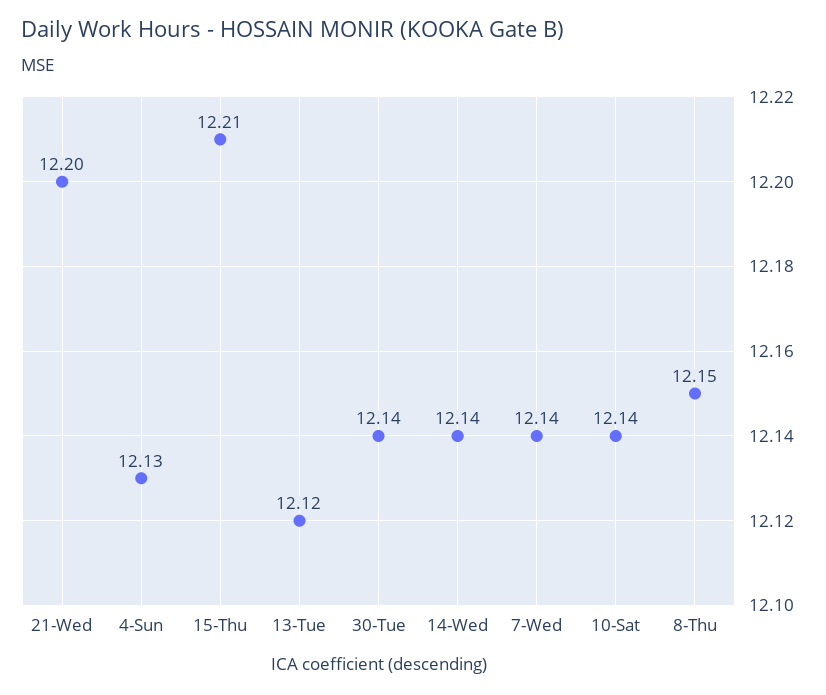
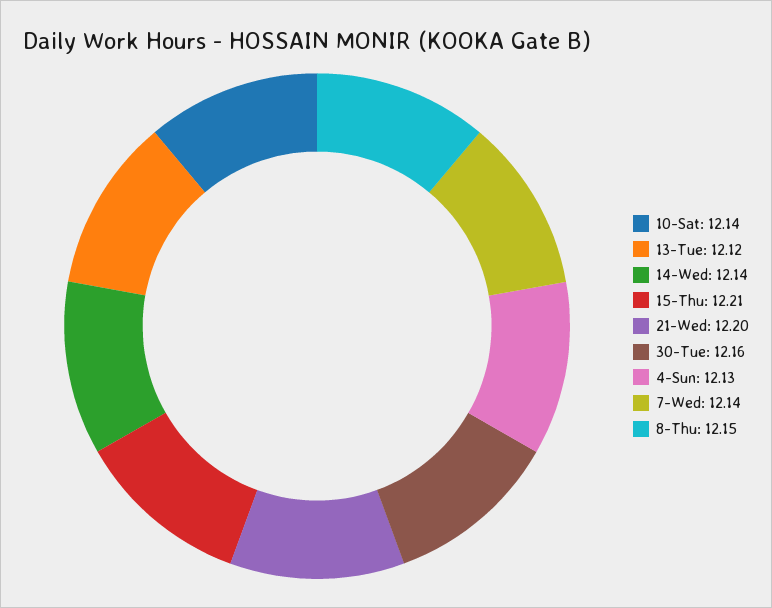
30-Tue: 12.14 -> 12.16

